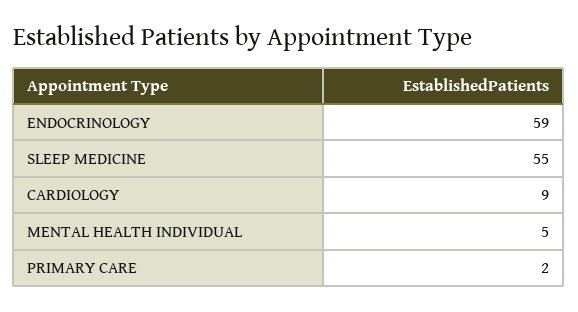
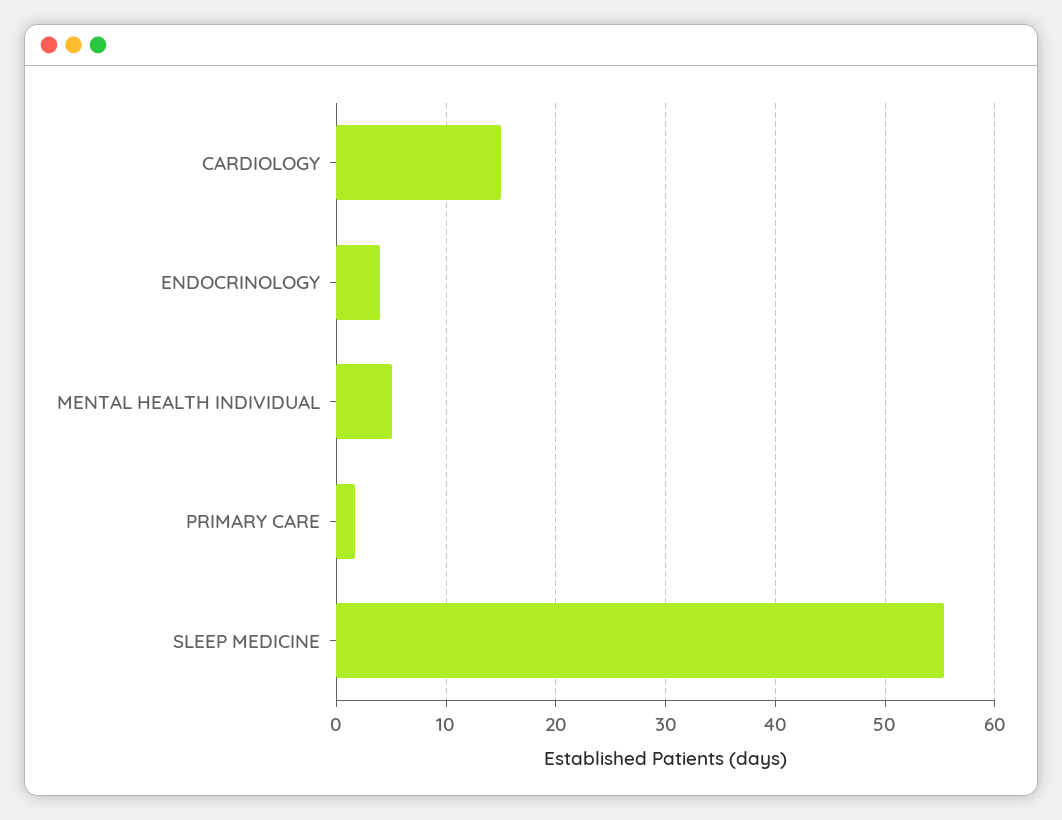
ENDOCRINOLOGY: 59 -> 4
CARDIOLOGY: 9 -> 15

